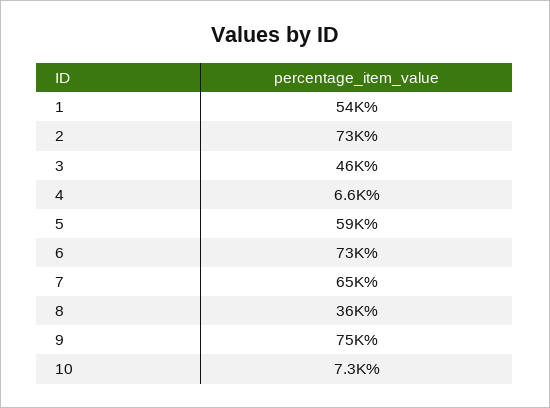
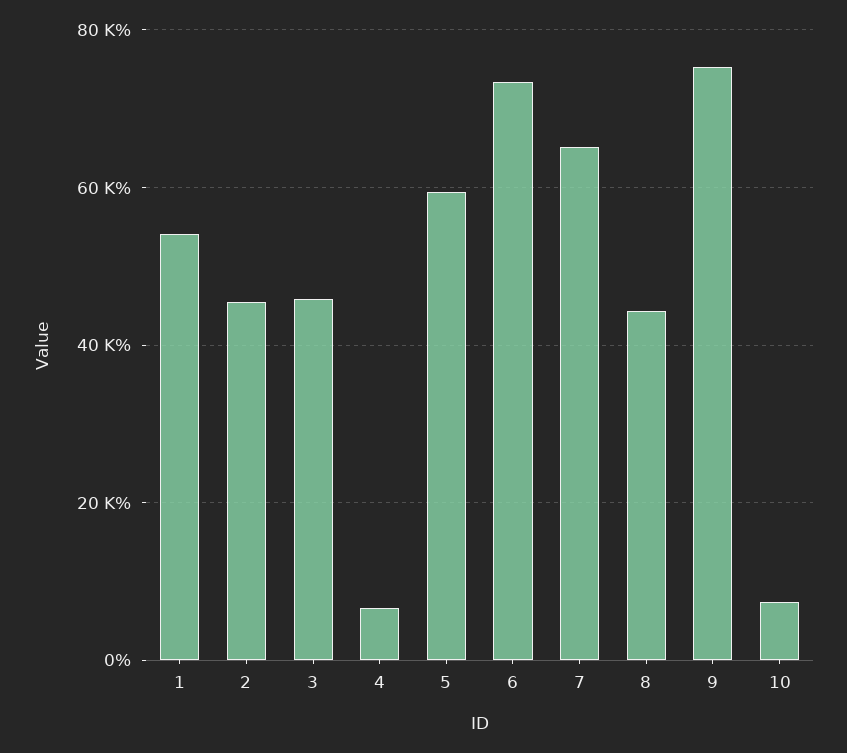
2: 73000 -> 46000
8: 36000 -> 44000

